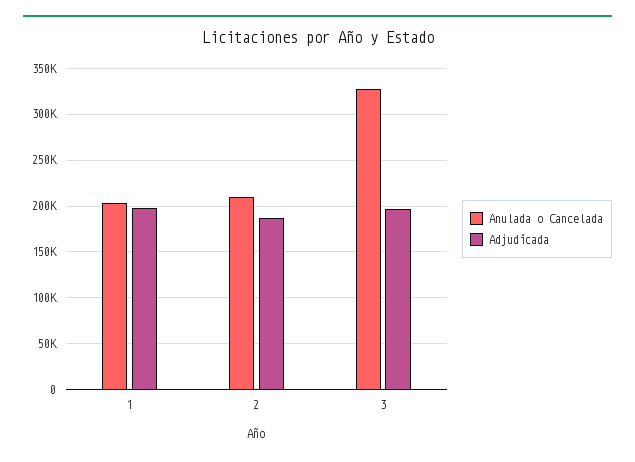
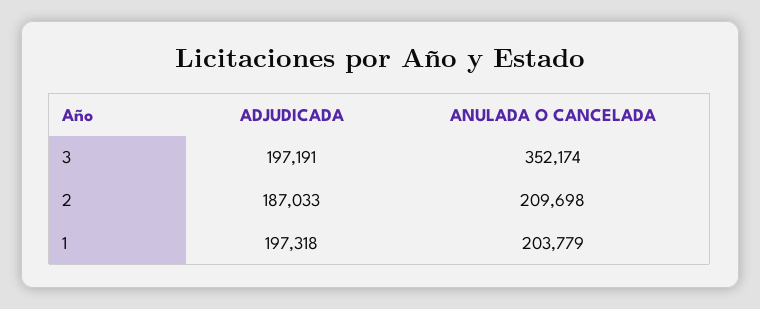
Anulada o Cancelada, 3: 330000 -> 352174

